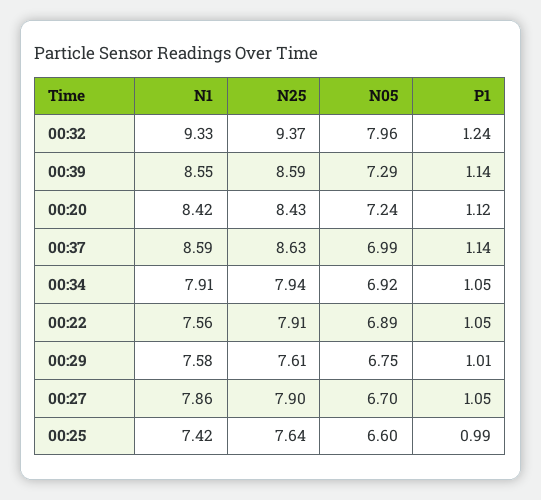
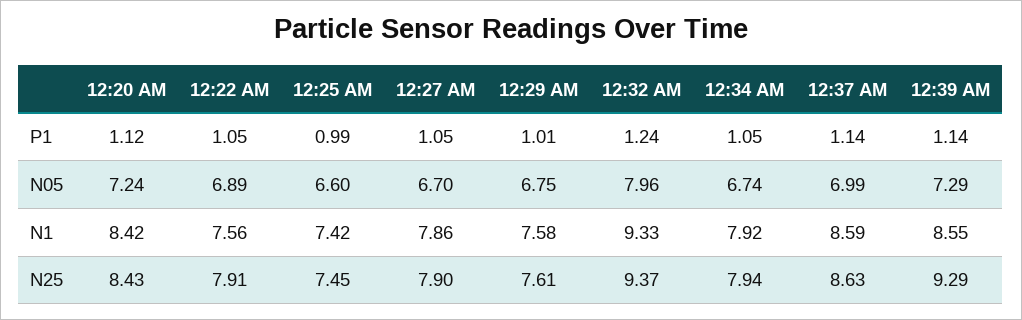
N25, 00:39: 8.59 -> 9.29
N1, 00:34: 7.91 -> 7.92
N05, 00:34: 6.92 -> 6.74
N25, 00:25: 7.64 -> 7.45

